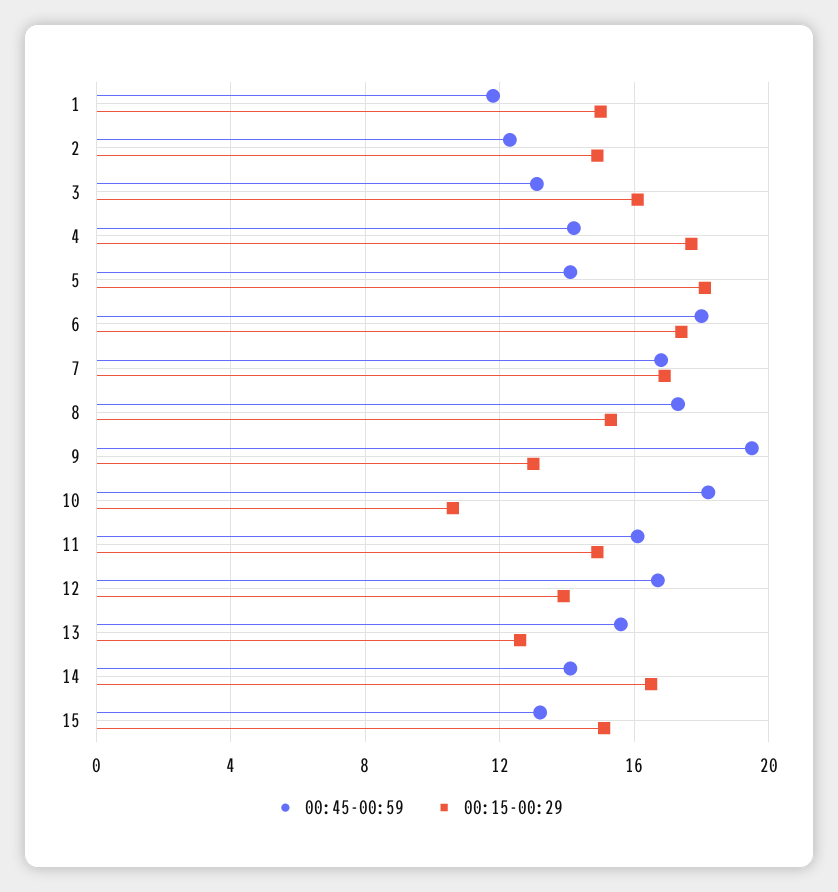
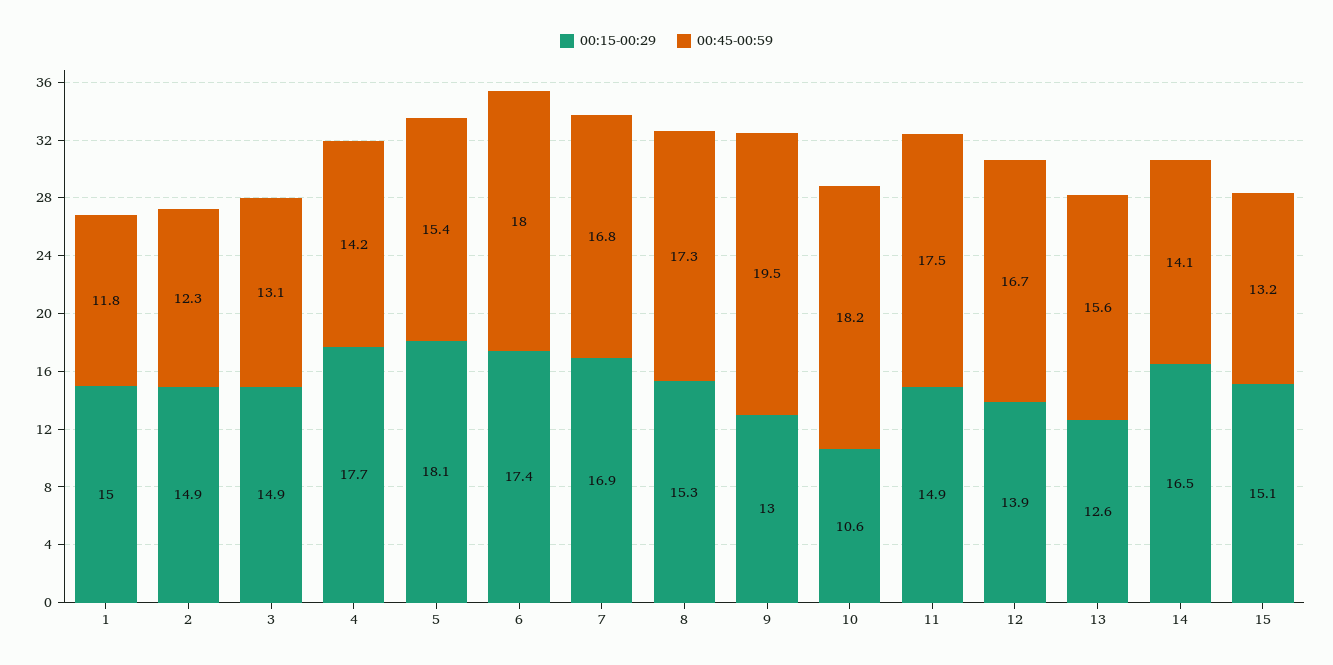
00:15-00:29, 3: 16 -> 14.9
00:45-00:59, 5: 14 -> 15.4
00:45-00:59, 11: 16 -> 17.5

